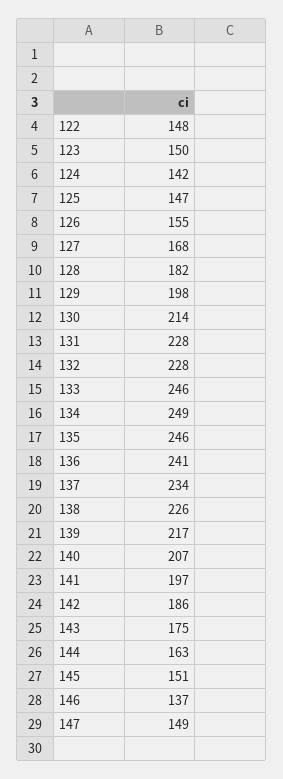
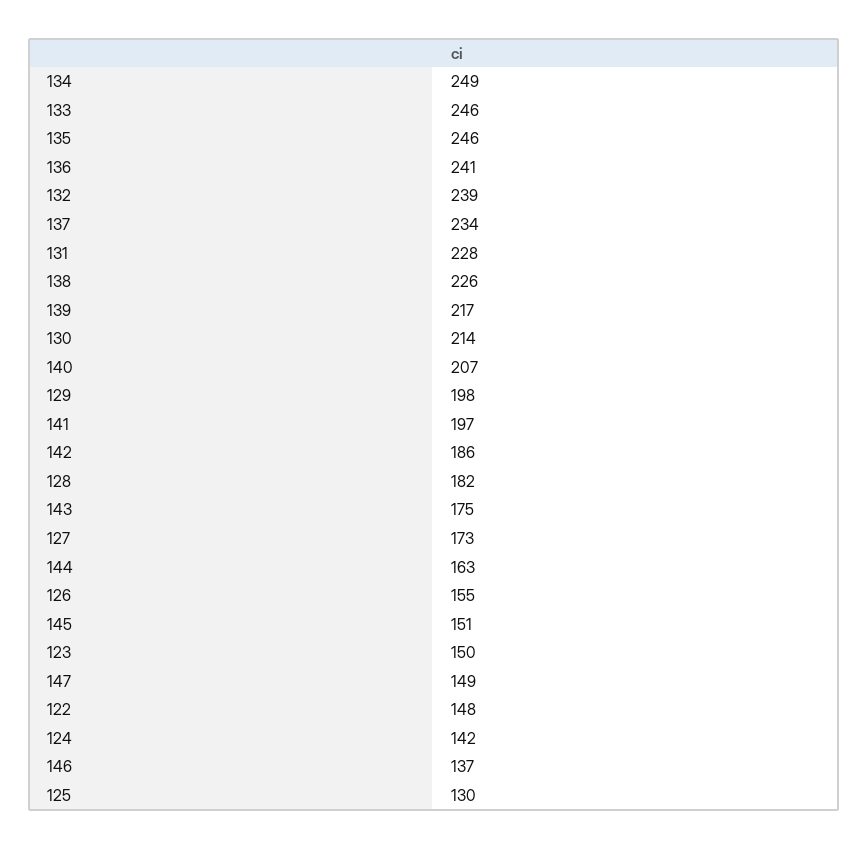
125: 147 -> 130
127: 168 -> 173
132: 228 -> 239

